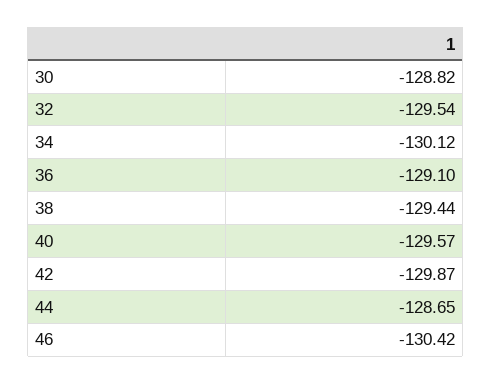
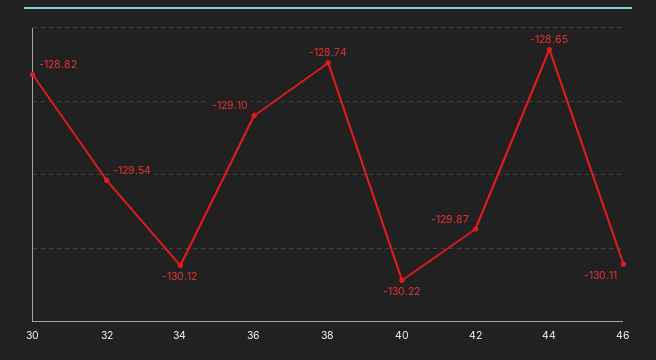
38: -129.44 -> -128.74
40: -129.57 -> -130.22
46: -130.42 -> -130.11

